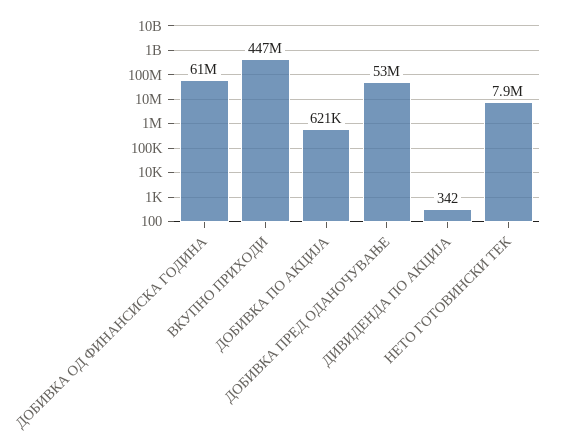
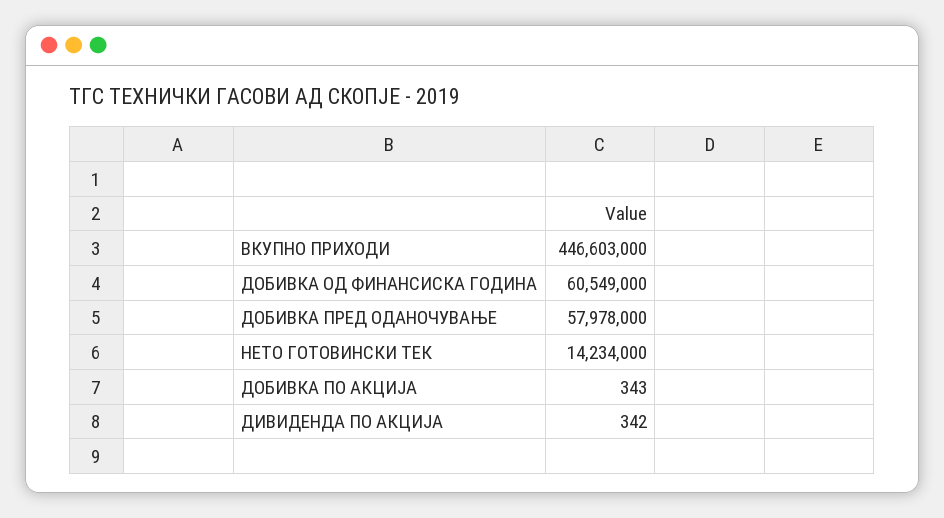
ДОБИВКА ПО АКЦИЈА: 621000 -> 343
ДОБИВКА ПРЕД ОДАНОЧУВАЊЕ: 53000000 -> 57978000
НЕТО ГОТОВИНСКИ ТЕК: 7900000 -> 14234000

